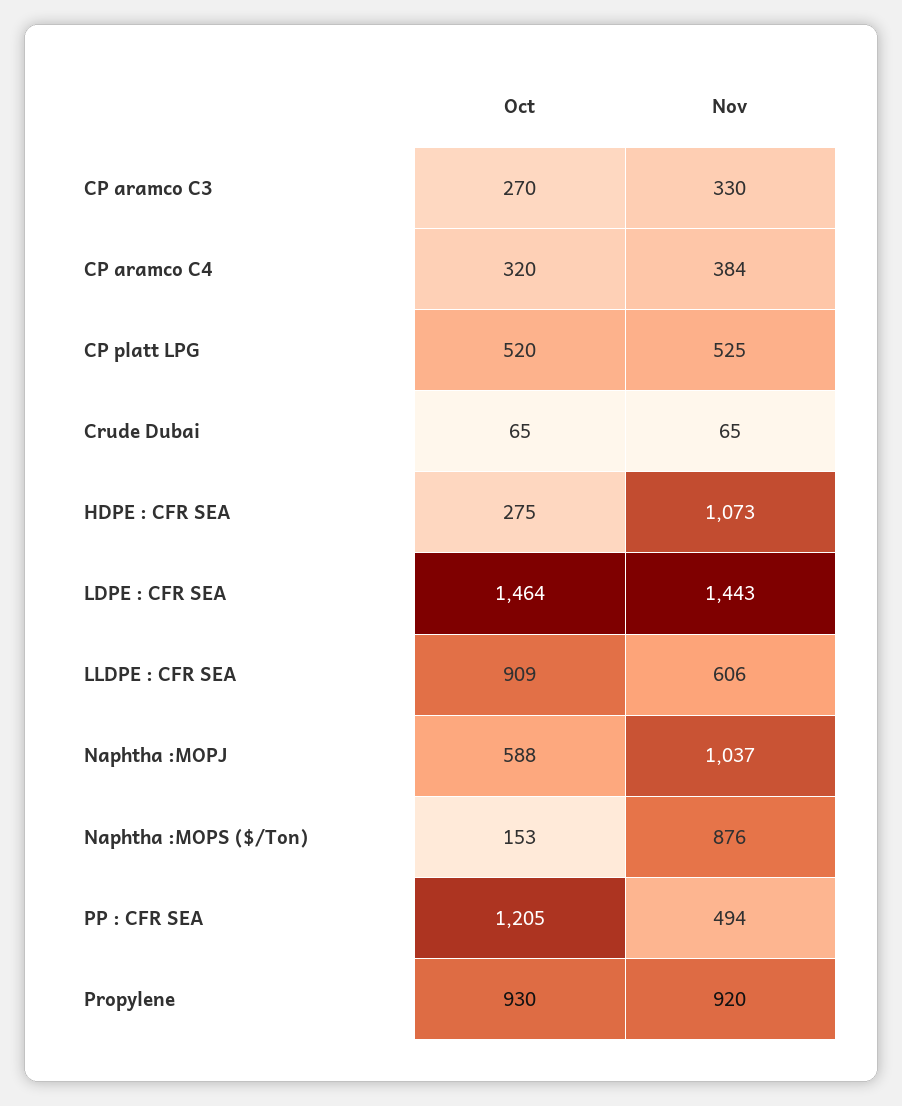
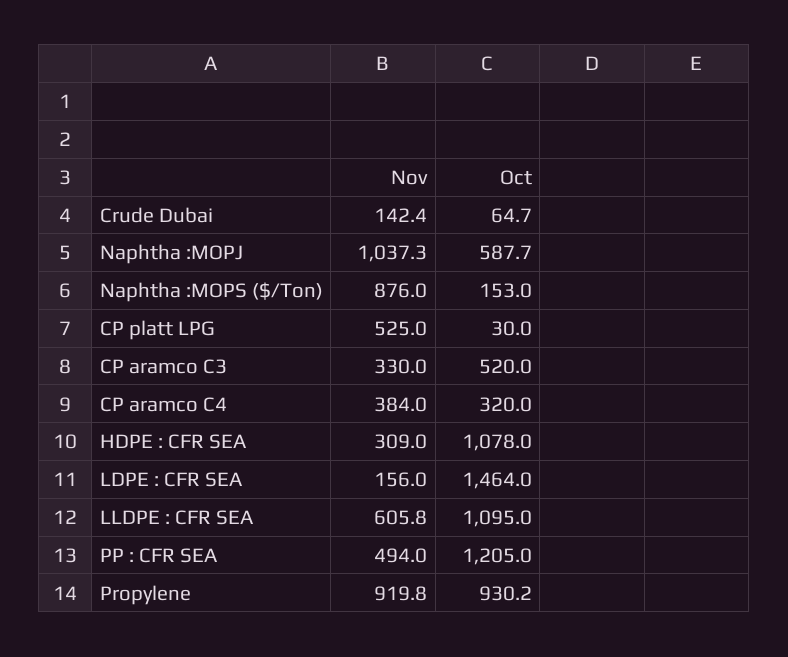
Oct, CP aramco C3: 270 -> 520
Oct, CP platt LPG: 520 -> 30
Nov, Crude Dubai: 65 -> 142.4
Oct, HDPE : CFR SEA: 275 -> 1078
Nov, HDPE : CFR SEA: 1073 -> 309
Nov, LDPE : CFR SEA: 1443 -> 156
Oct, LLDPE : CFR SEA: 909 -> 1095

